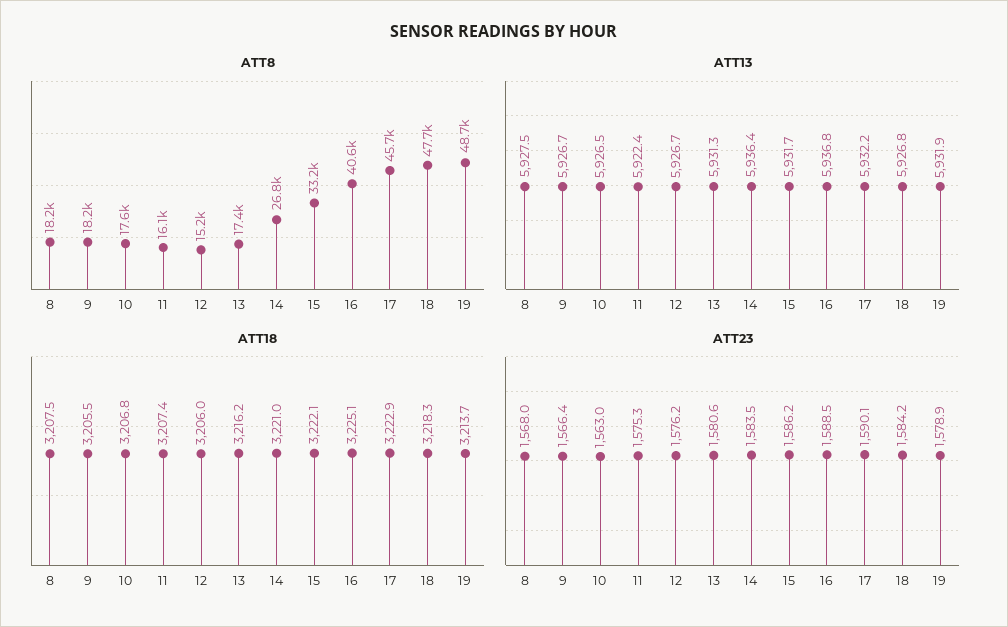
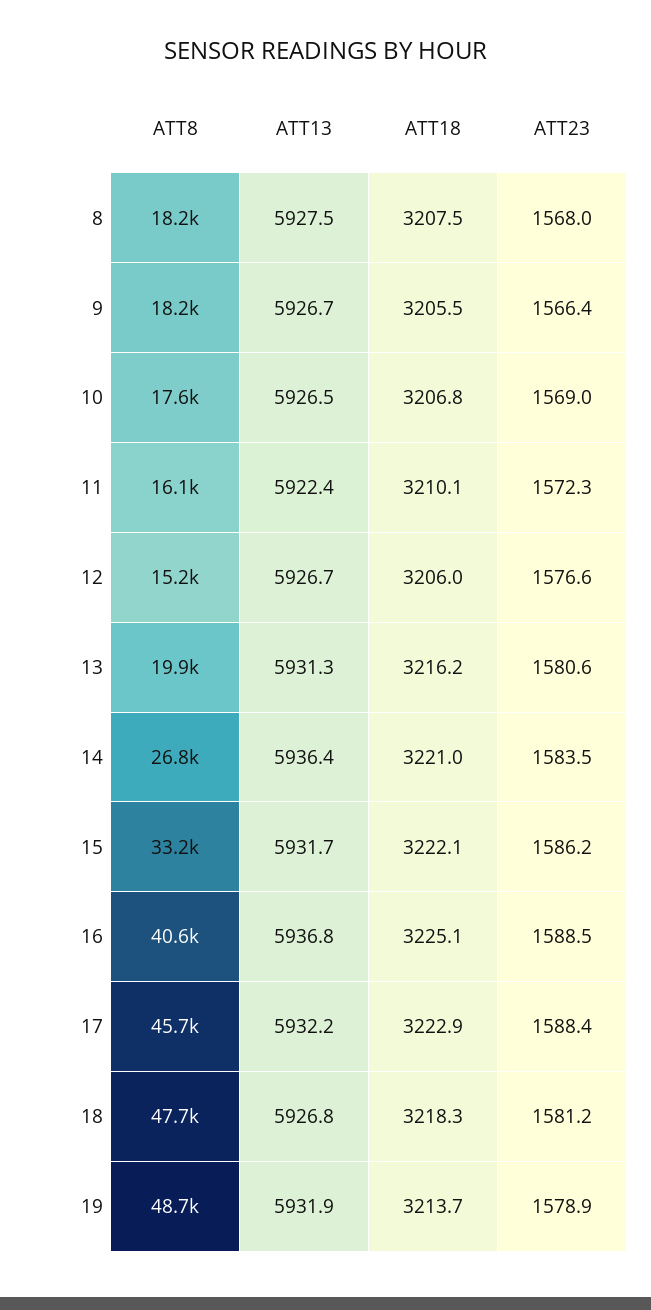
ATT8, 13: 17400 -> 19900
ATT18, 11: 3207.4 -> 3210.1
ATT23, 10: 1563 -> 1569
ATT23, 11: 1575.3 -> 1572.3
ATT23, 12: 1576.2 -> 1576.6
ATT23, 17: 1590.1 -> 1588.4
ATT23, 18: 1584.2 -> 1581.2

